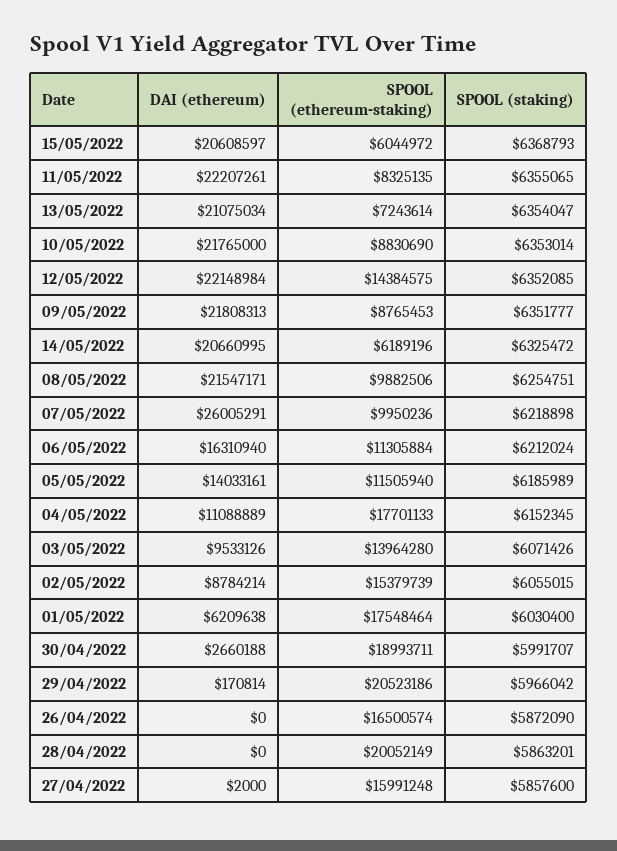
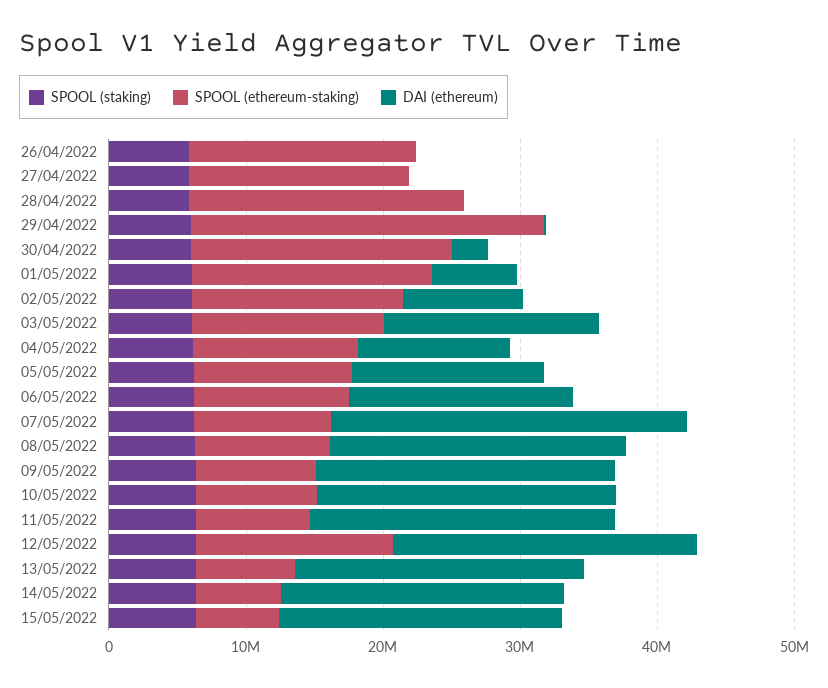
SPOOL (ethereum-staking), 04/05/2022: 17701133 -> 12000000
DAI (ethereum), 03/05/2022: 9533126 -> 16000000
SPOOL (ethereum-staking), 29/04/2022: 20523186 -> 26000000

